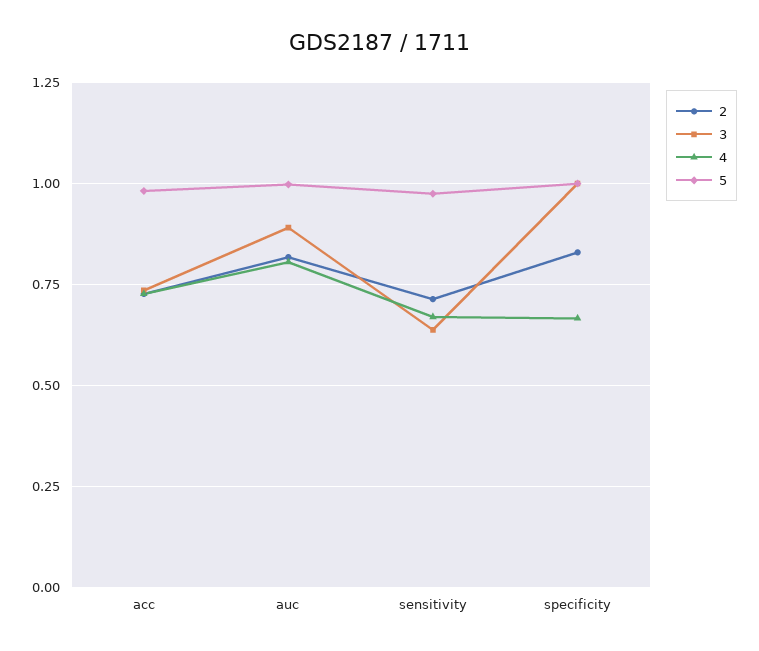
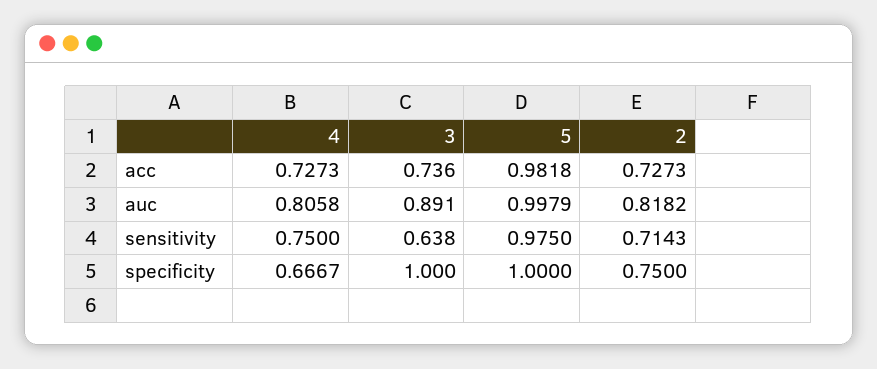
4, sensitivity: 0.675 -> 0.75
2, specificity: 0.825 -> 0.75

